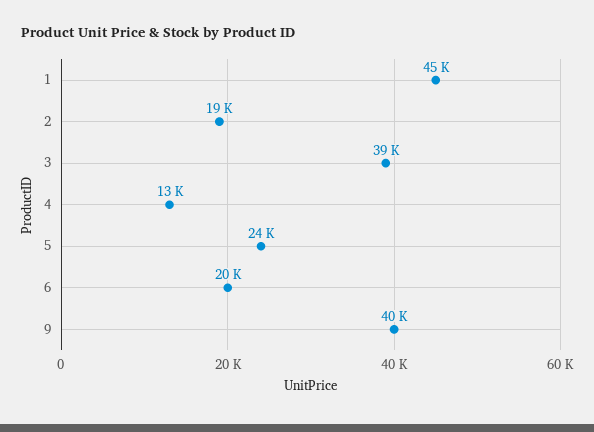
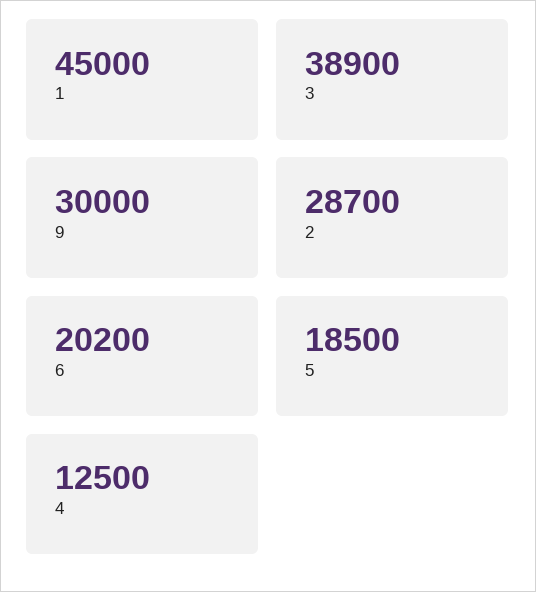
2: 19000 -> 28700
5: 24000 -> 18500
9: 40000 -> 30000

